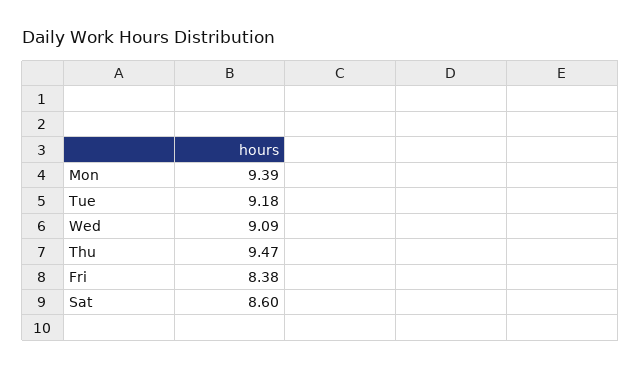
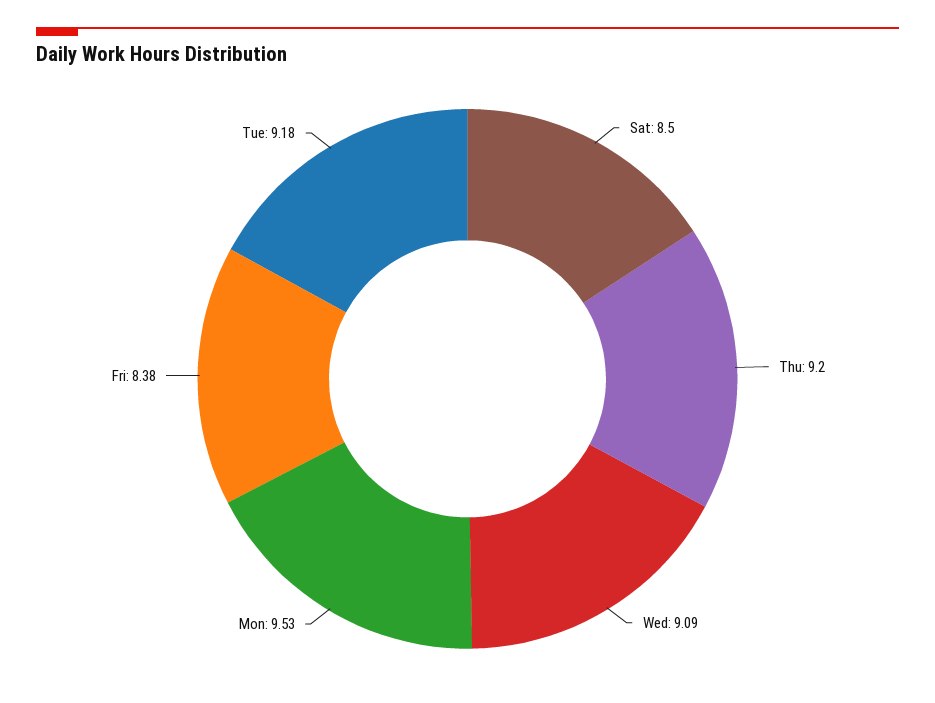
Mon: 9.39 -> 9.53
Thu: 9.47 -> 9.2
Sat: 8.6 -> 8.5

